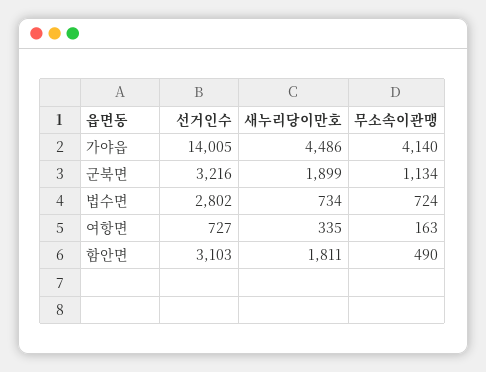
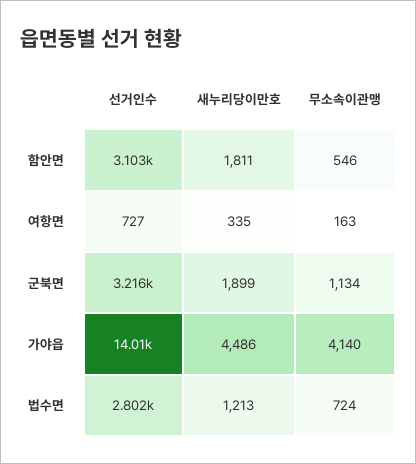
새누리당이만호, 법수면: 734 -> 1213
무소속이관맹, 함안면: 490 -> 546

